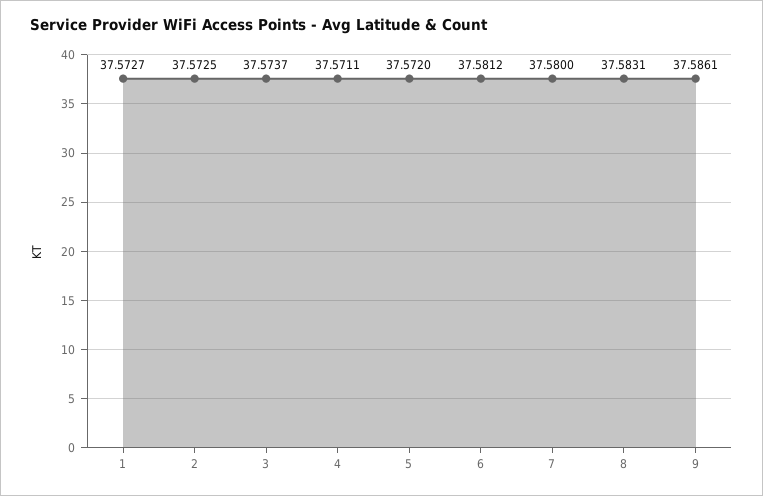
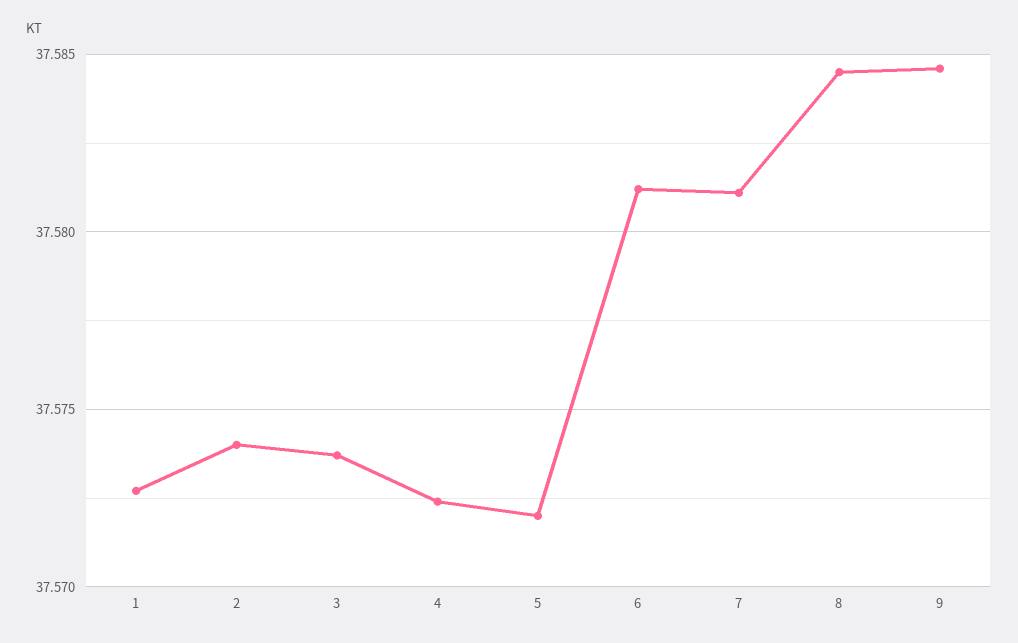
2: 37.5725 -> 37.574
4: 37.5711 -> 37.5725
7: 37.58 -> 37.581
8: 37.5831 -> 37.5845
9: 37.5861 -> 37.5845

